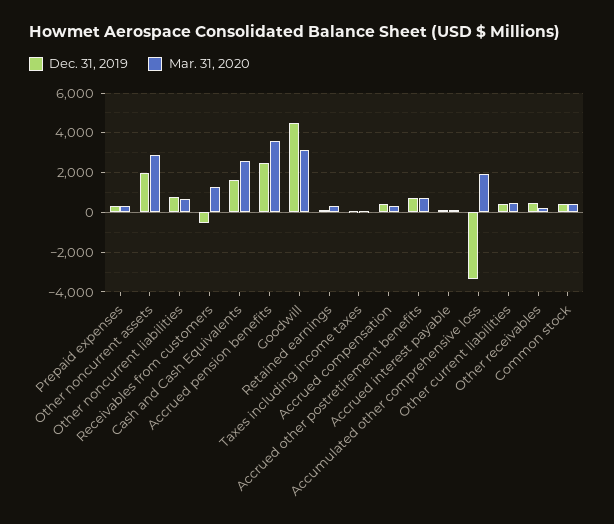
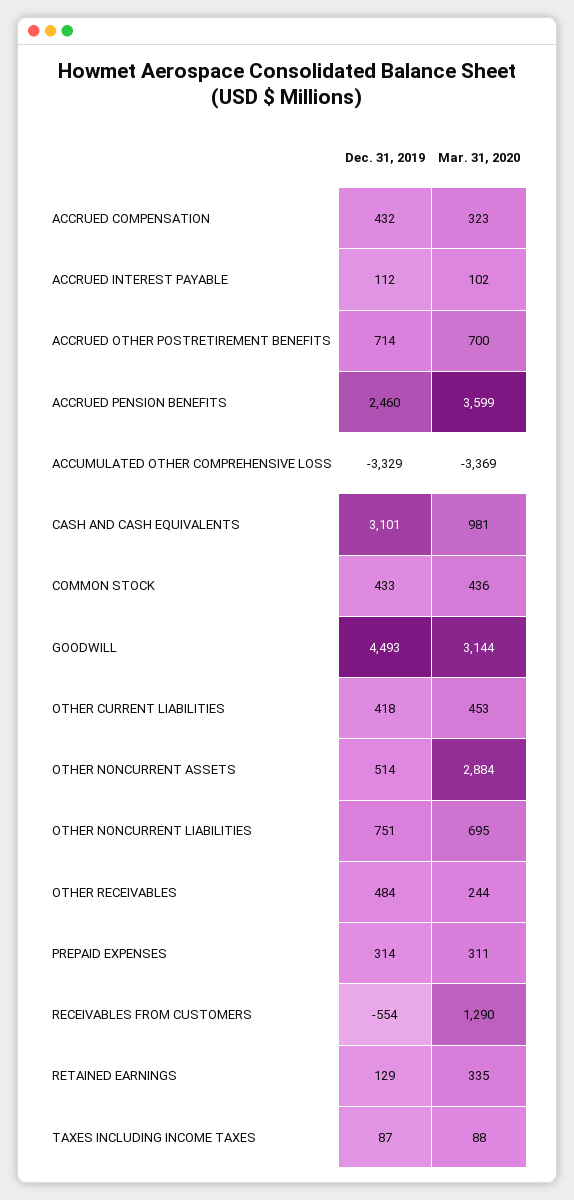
Dec. 31, 2019, Other noncurrent assets: 2000 -> 514
Dec. 31, 2019, Cash and Cash Equivalents: 1500 -> 3101
Mar. 31, 2020, Cash and Cash Equivalents: 2500 -> 981
Mar. 31, 2020, Accumulated other comprehensive loss: 2000 -> -3369

